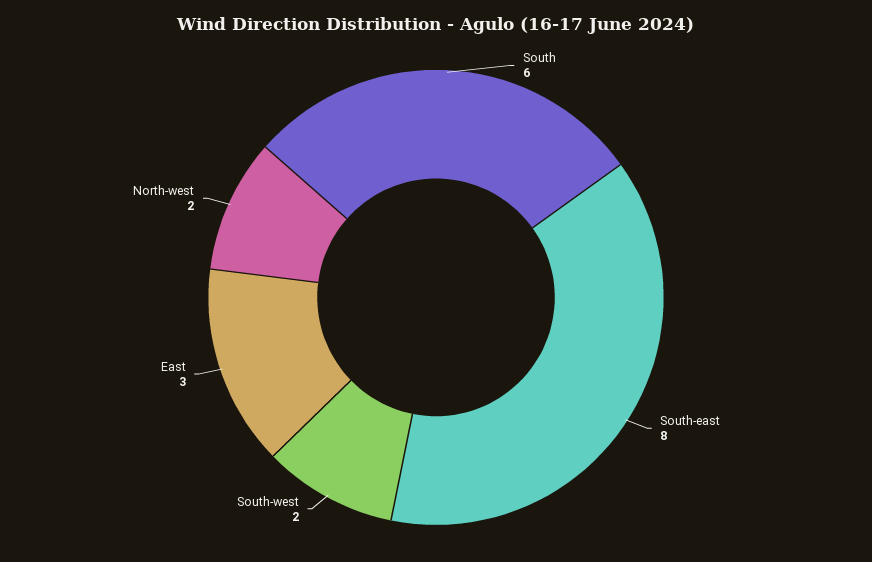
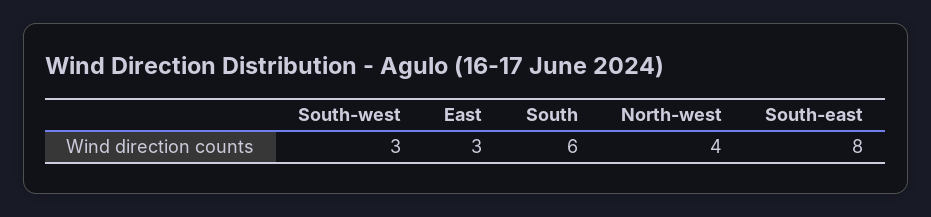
South-west: 2 -> 3
North-west: 2 -> 4

